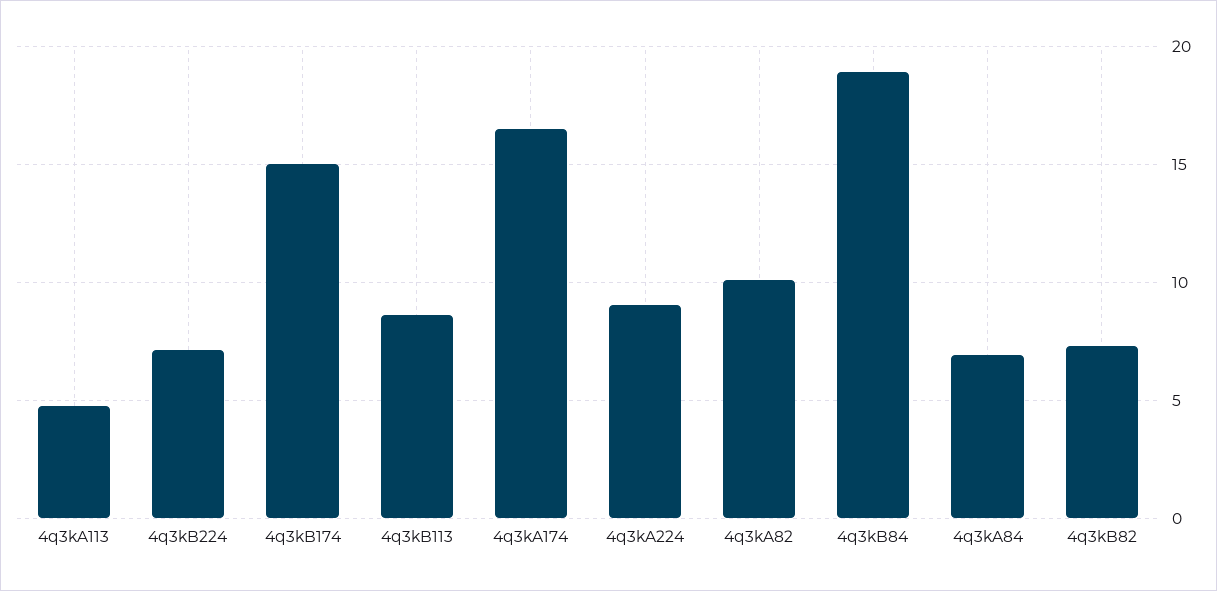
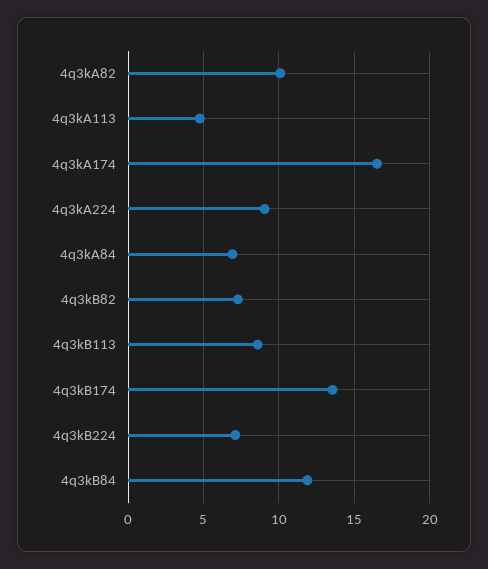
4q3kB174: 15 -> 13.5
4q3kB84: 19 -> 12

